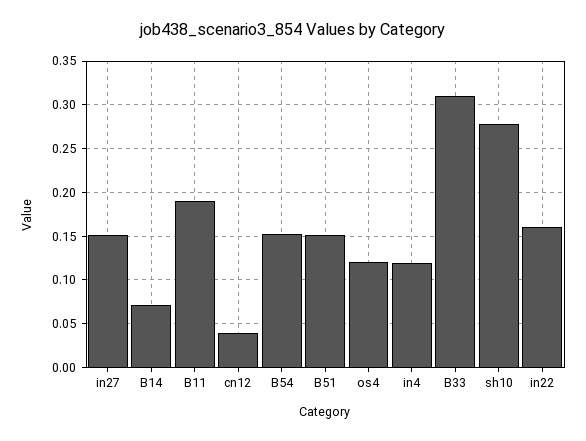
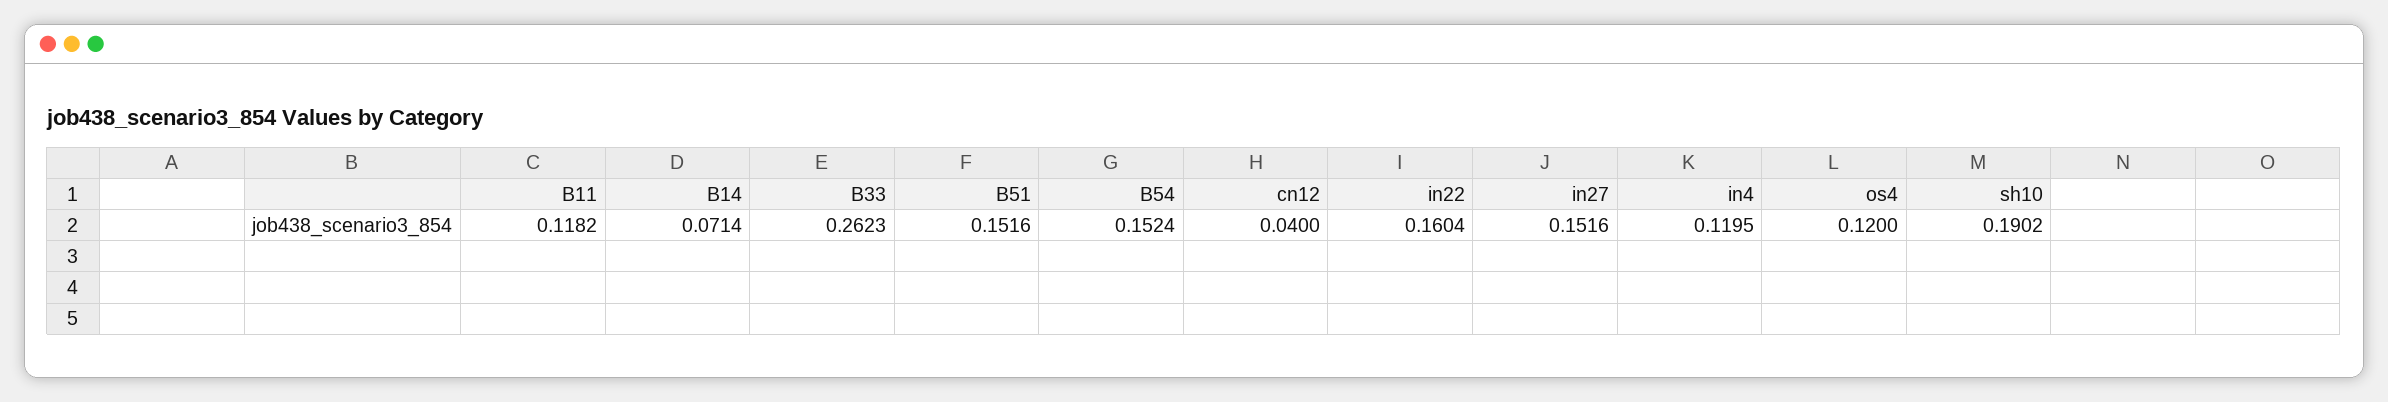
B11: 0.19 -> 0.1182
B33: 0.31 -> 0.2623
sh10: 0.28 -> 0.1902

